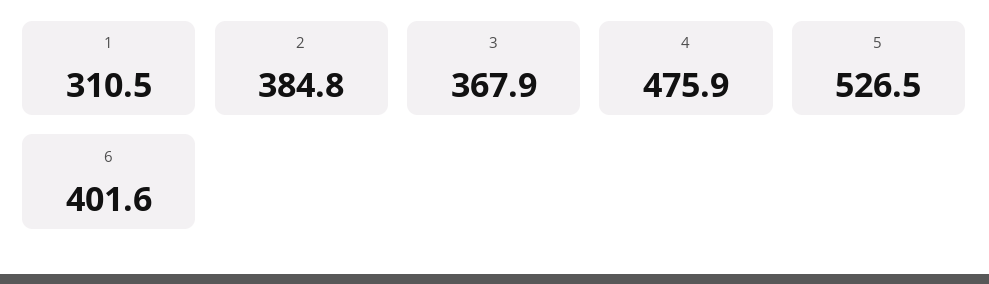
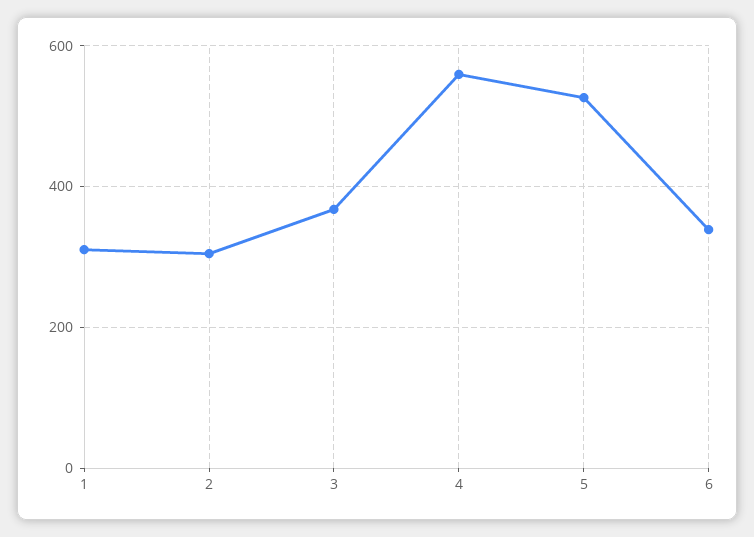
2: 384.8 -> 300
4: 475.9 -> 560
6: 401.6 -> 340

